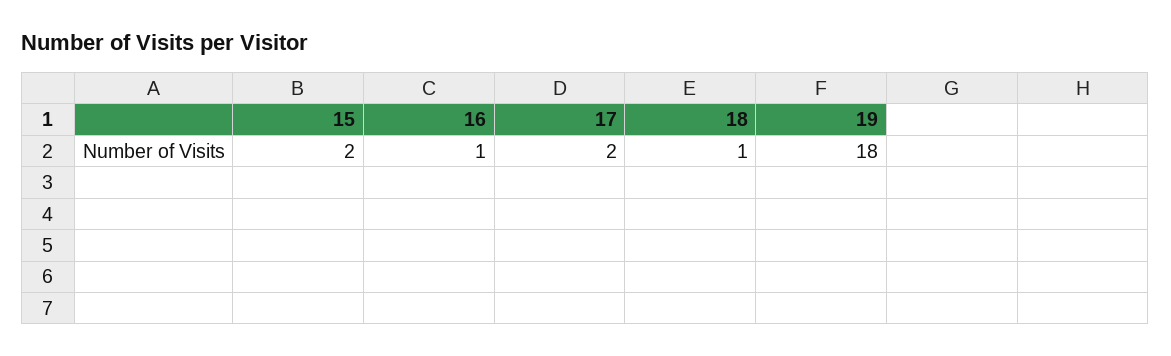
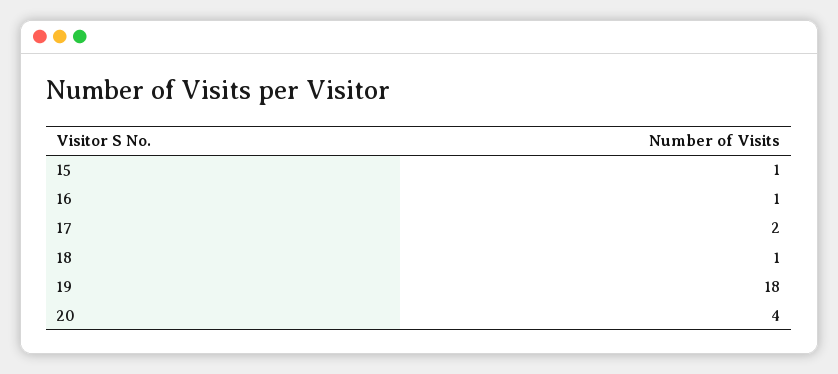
15: 2 -> 1
20: none -> 4

